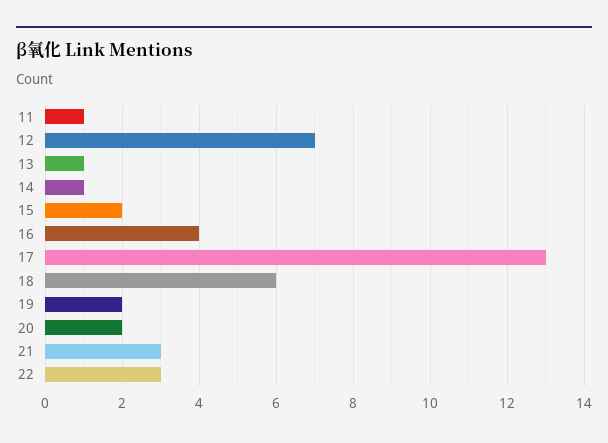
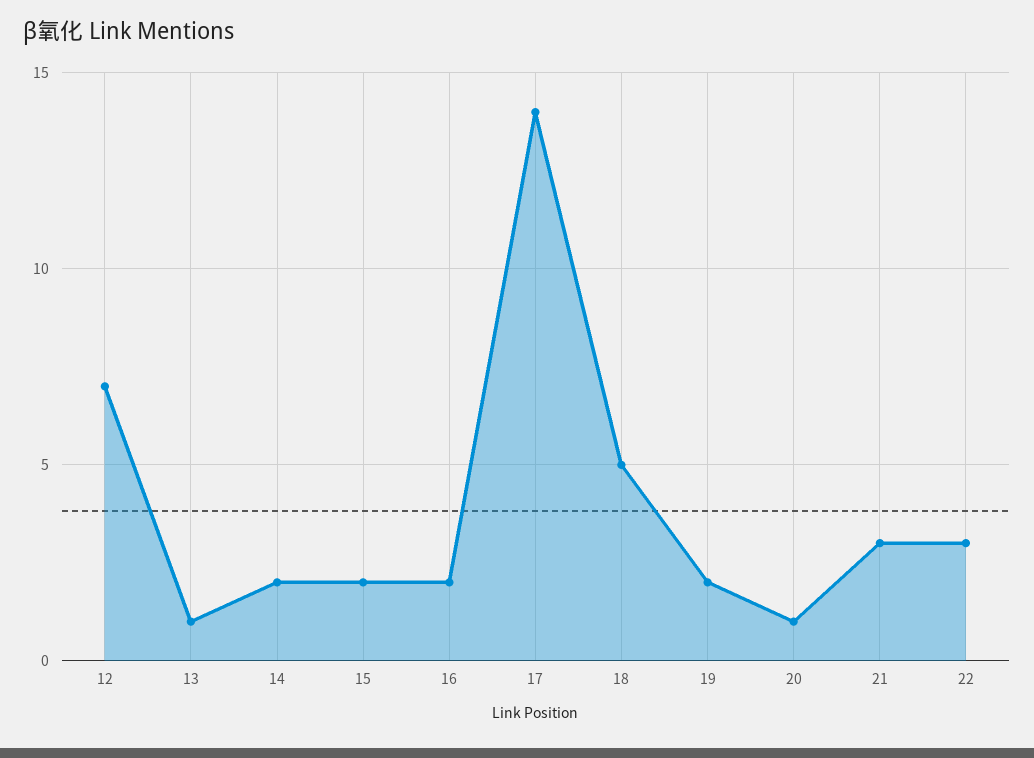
11: 1 -> none
14: 1 -> 2
16: 4 -> 2
17: 13 -> 14
18: 6 -> 5
20: 2 -> 1

